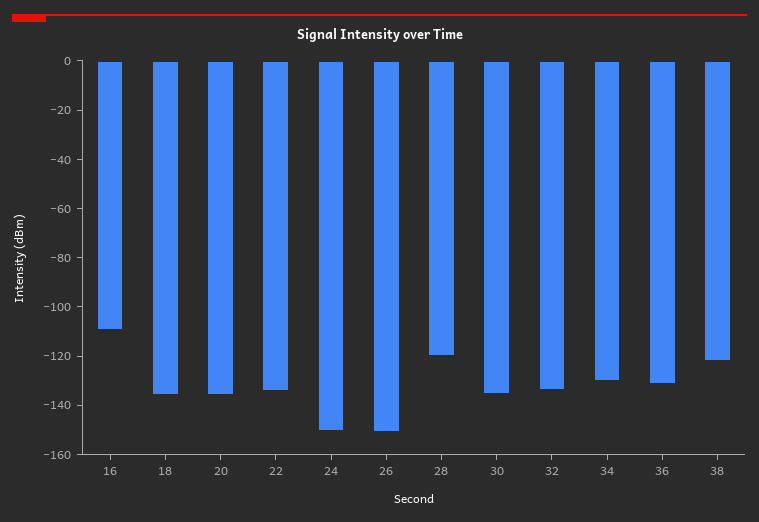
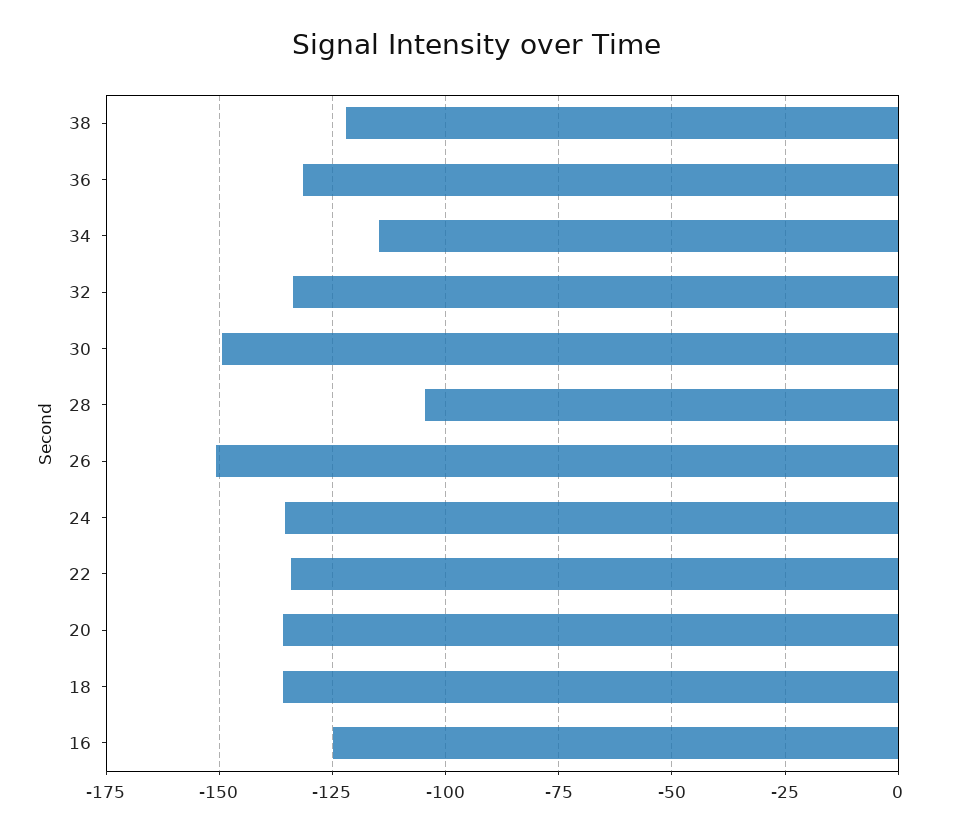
16: -110 -> -125
24: -150 -> -135
28: -120 -> -105
30: -135 -> -150
34: -130 -> -115

